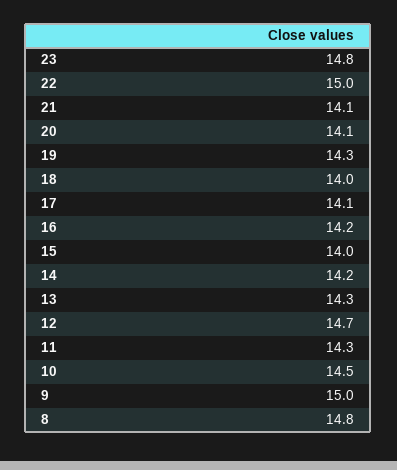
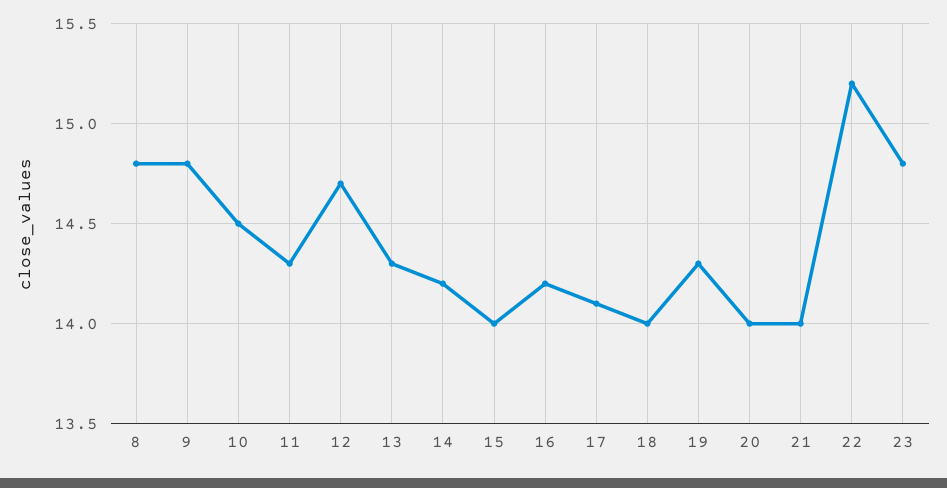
22: 15 -> 15.2
21: 14.1 -> 14
20: 14.1 -> 14
9: 15 -> 14.8

